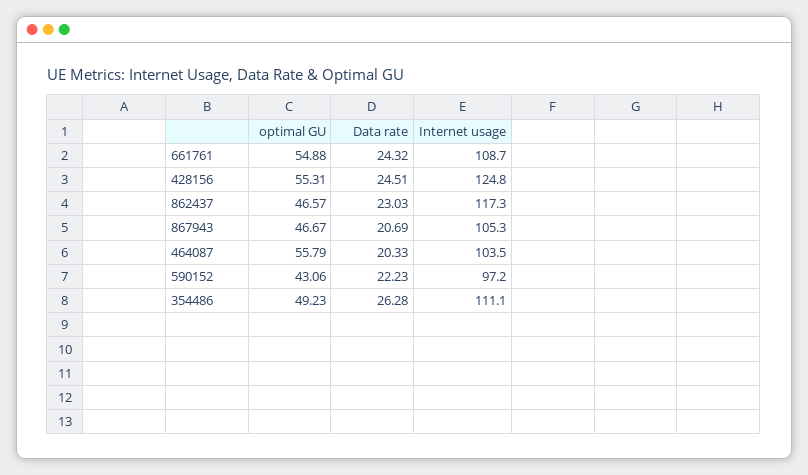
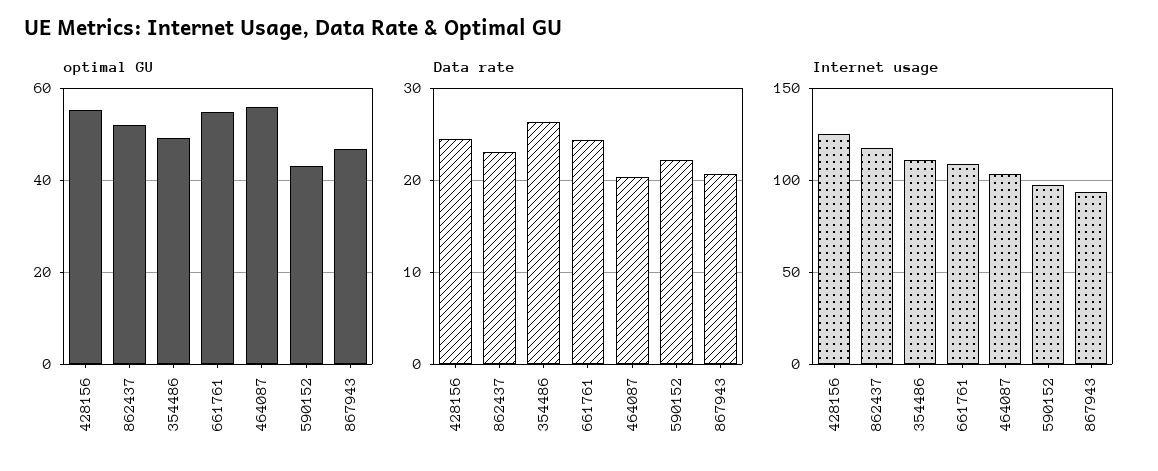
optimal GU, 862437: 46.57 -> 52
Internet usage, 867943: 105.3 -> 95

